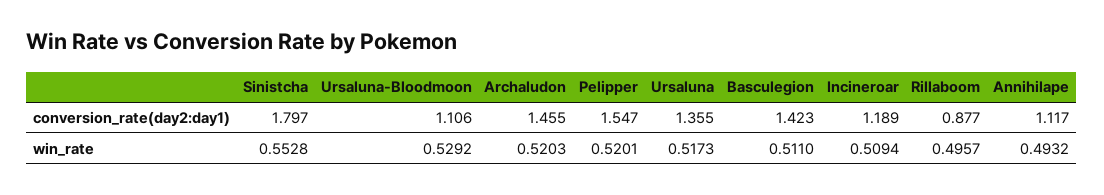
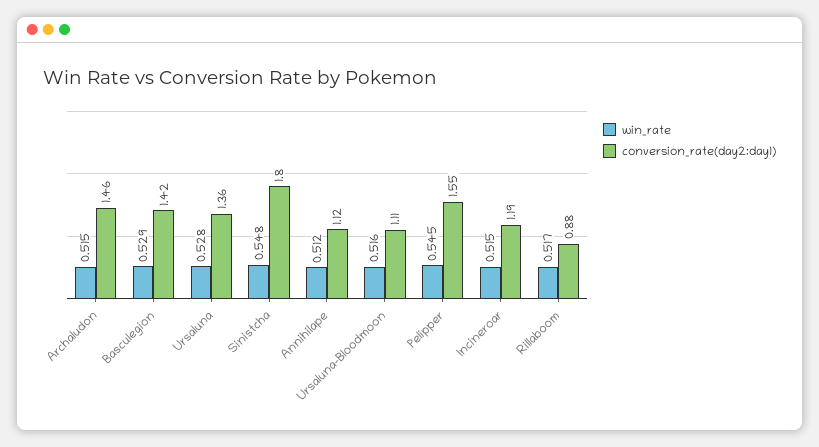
win_rate, Sinistcha: 0.5528 -> 0.548
win_rate, Ursaluna-Bloodmoon: 0.5292 -> 0.516
win_rate, Archaludon: 0.5203 -> 0.515
win_rate, Pelipper: 0.5201 -> 0.545
win_rate, Ursaluna: 0.5173 -> 0.528
win_rate, Basculegion: 0.511 -> 0.529
win_rate, Incineroar: 0.5094 -> 0.515
win_rate, Rillaboom: 0.4957 -> 0.517
win_rate, Annihilape: 0.4932 -> 0.512

